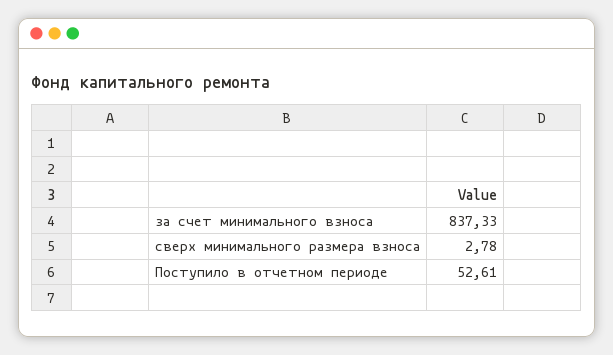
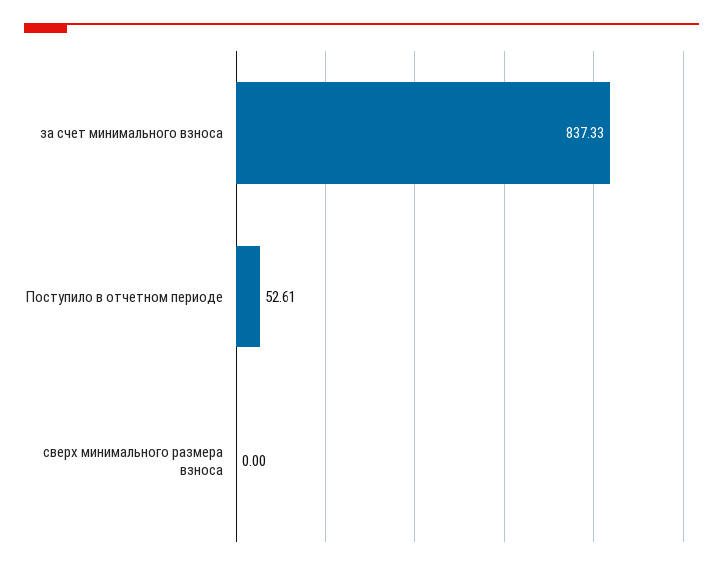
сверх минимального размера взноса: 2.78 -> 0

